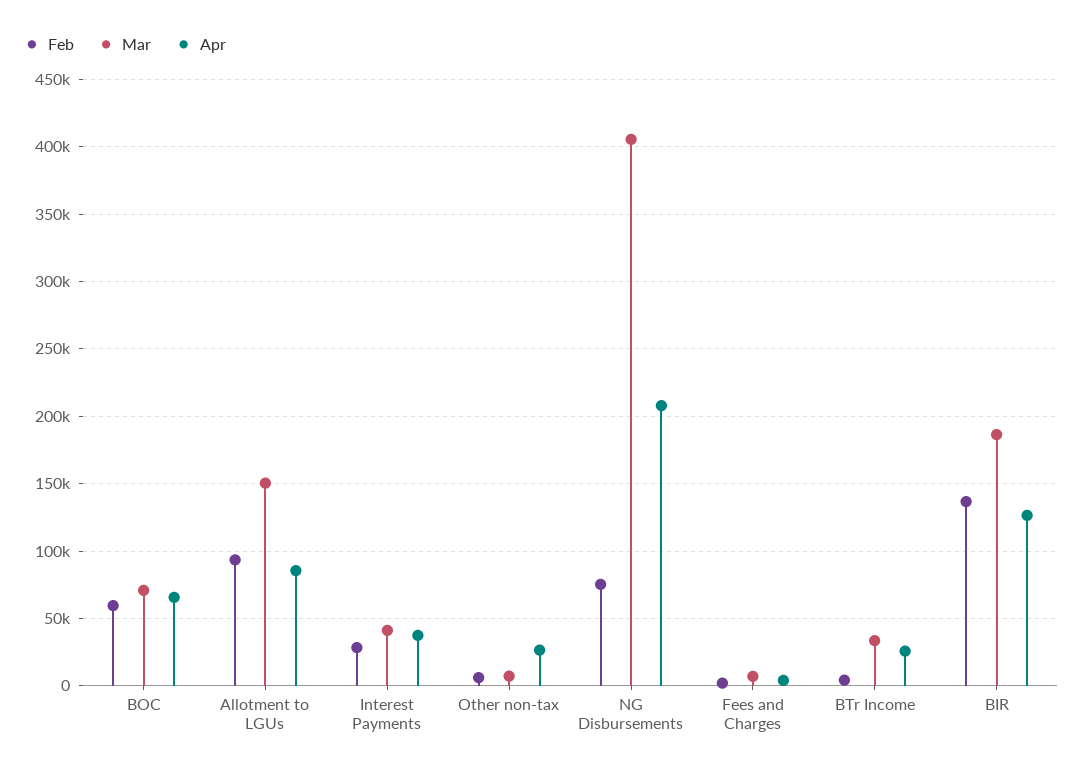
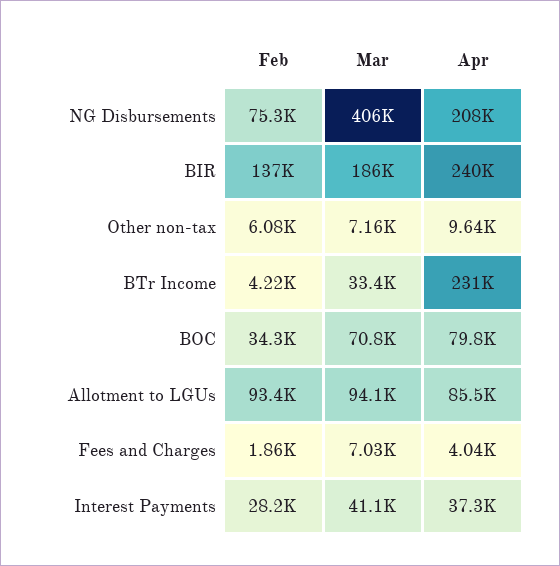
Feb, BOC: 60000 -> 34300
Apr, BOC: 65000 -> 79800
Mar, Allotment to LGUs: 150000 -> 94100
Apr, Other non-tax: 25000 -> 9640
Apr, BTr Income: 25000 -> 231000
Apr, BIR: 125000 -> 240000

